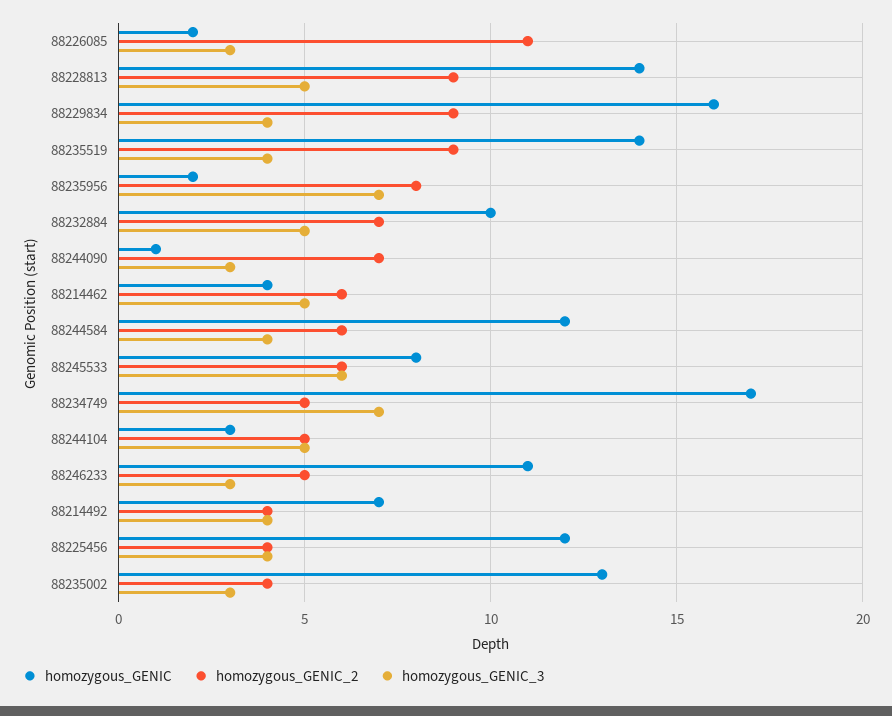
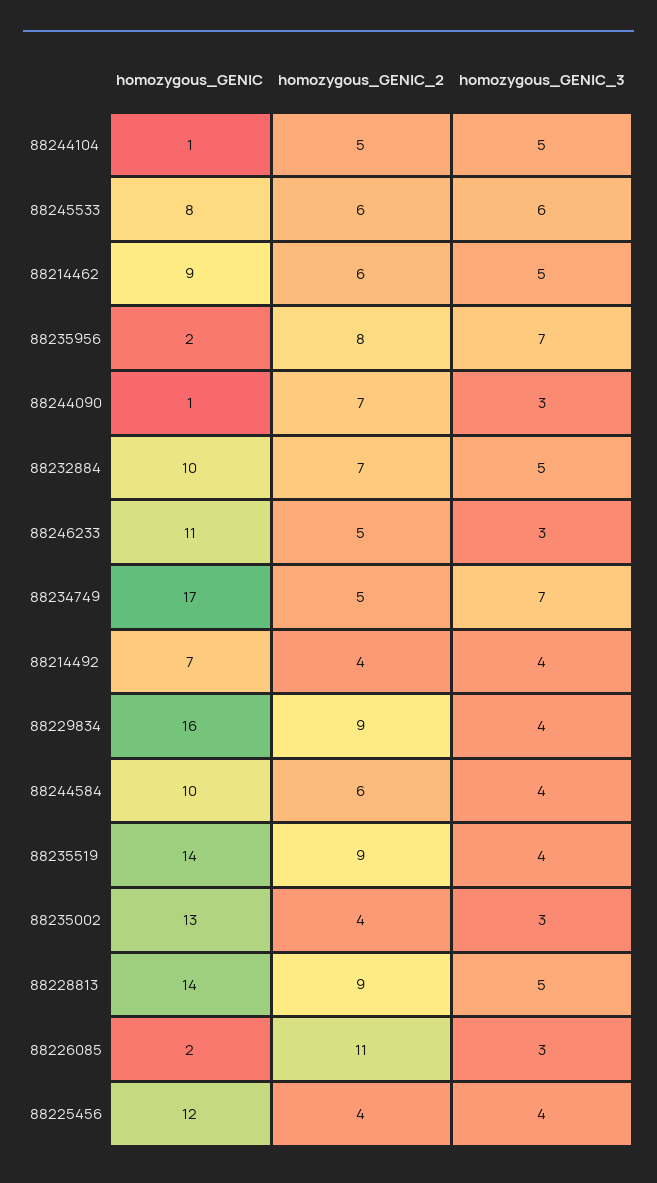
homozygous_GENIC, 88214462: 4 -> 9
homozygous_GENIC, 88244584: 12 -> 10
homozygous_GENIC, 88244104: 3 -> 1

